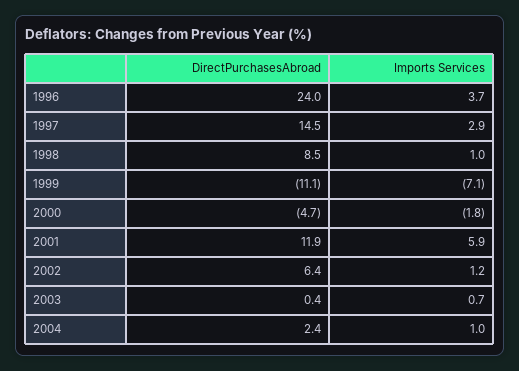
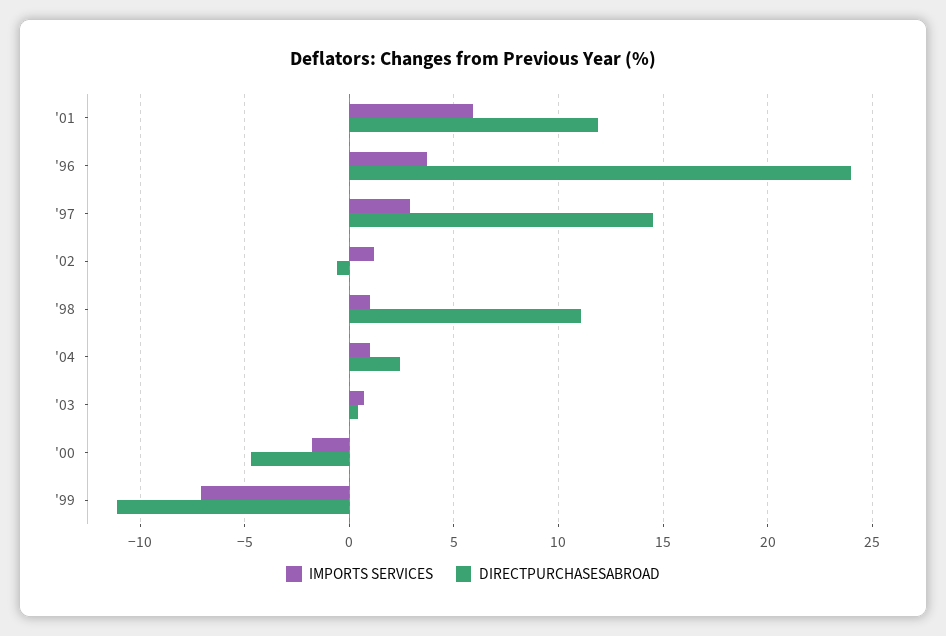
DirectPurchasesAbroad, 1998: 8.5 -> 11
DirectPurchasesAbroad, 2002: 6.4 -> -0.5

